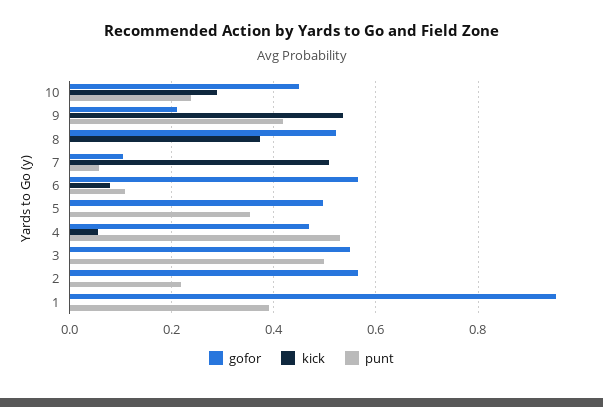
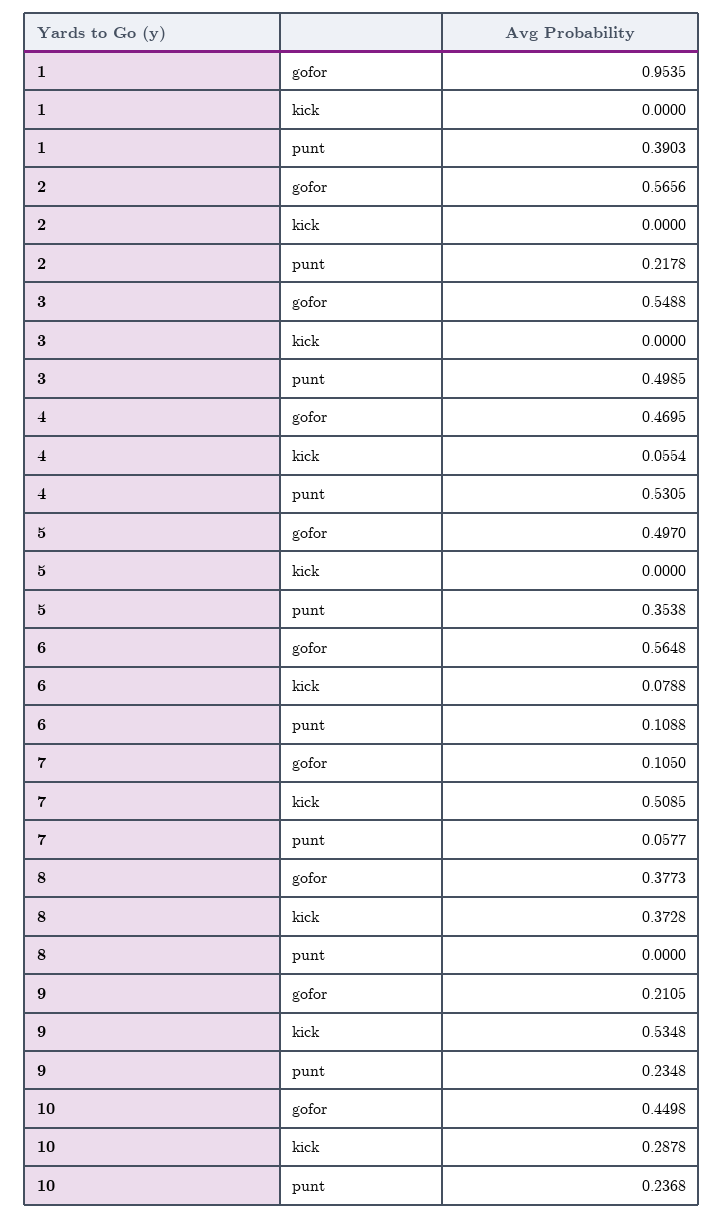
punt, 9: 0.42 -> 0.2348
gofor, 8: 0.52 -> 0.3773

